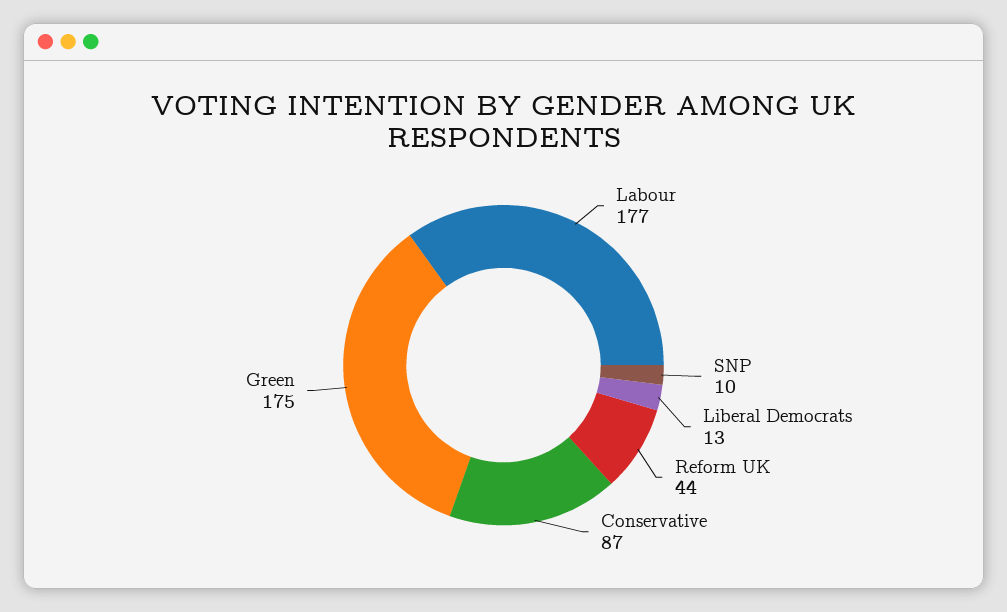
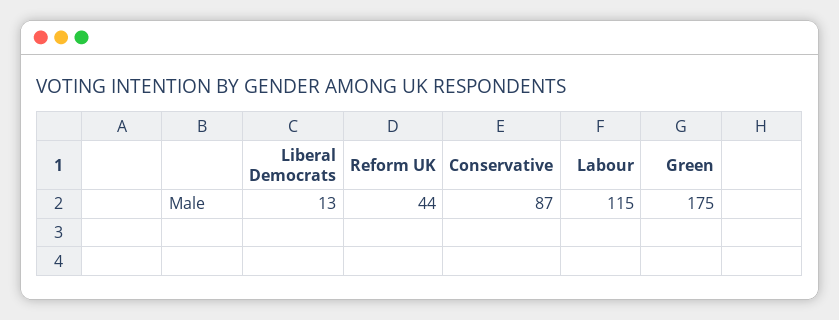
Labour: 177 -> 115
SNP: 10 -> none

